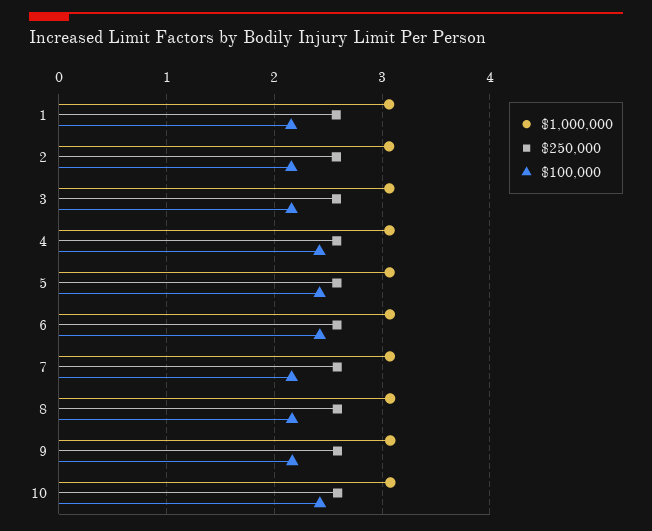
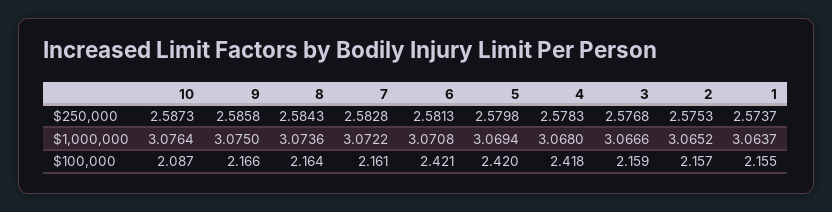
$100,000, 10: 2.4 -> 2.087

